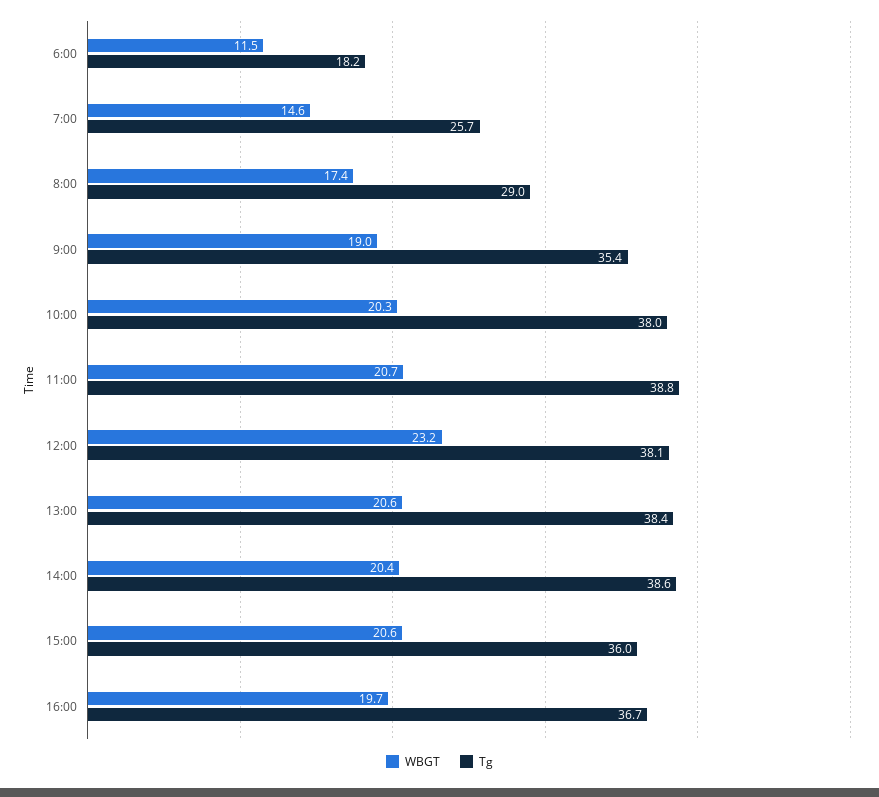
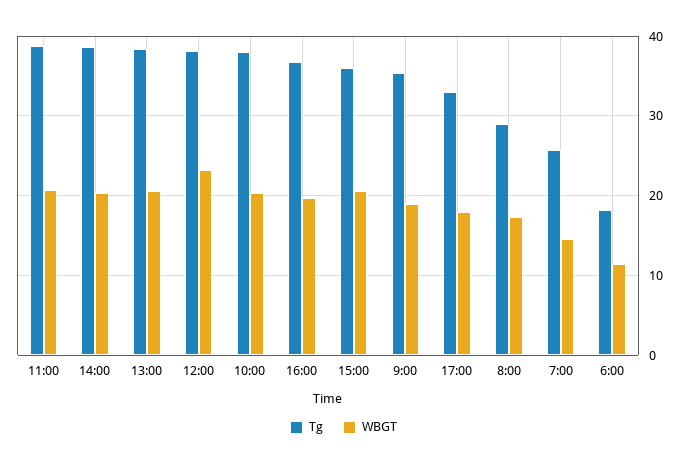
Tg, 17:00: none -> 33
WBGT, 17:00: none -> 18

